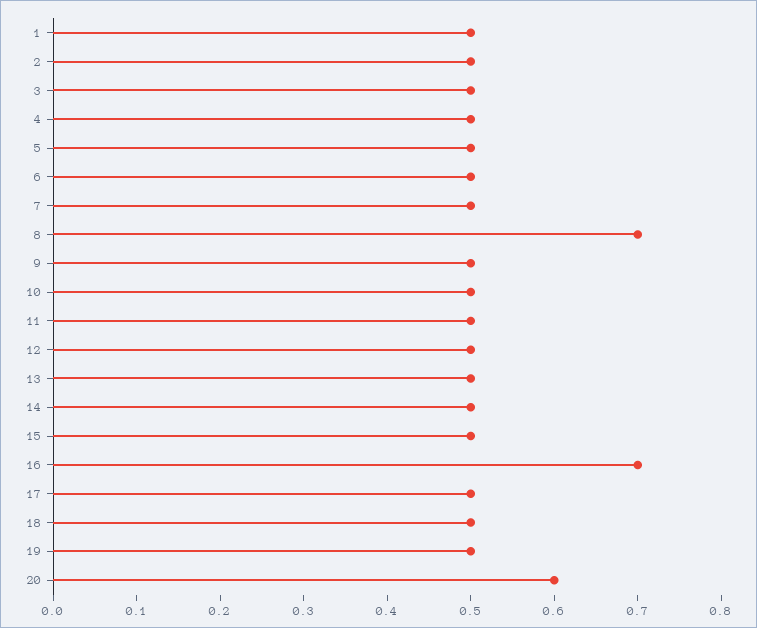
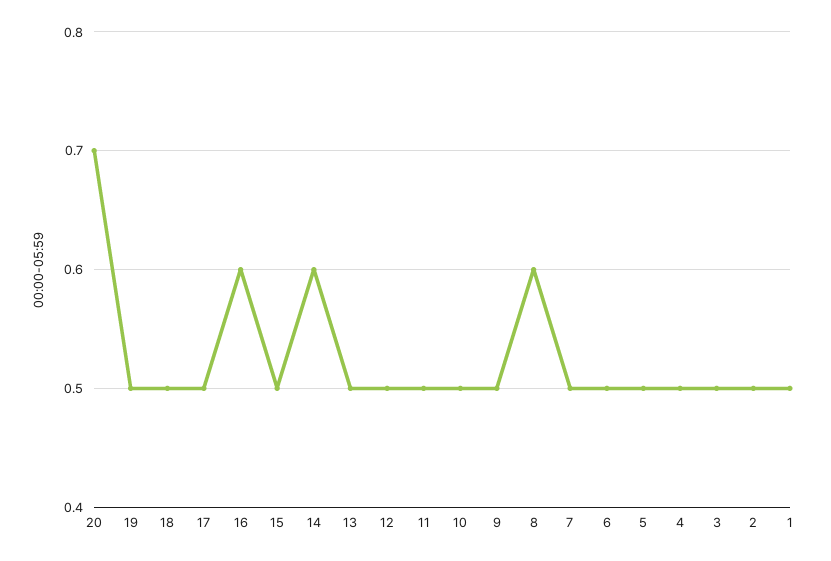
8: 0.7 -> 0.6
14: 0.5 -> 0.6
16: 0.7 -> 0.6
20: 0.6 -> 0.7

